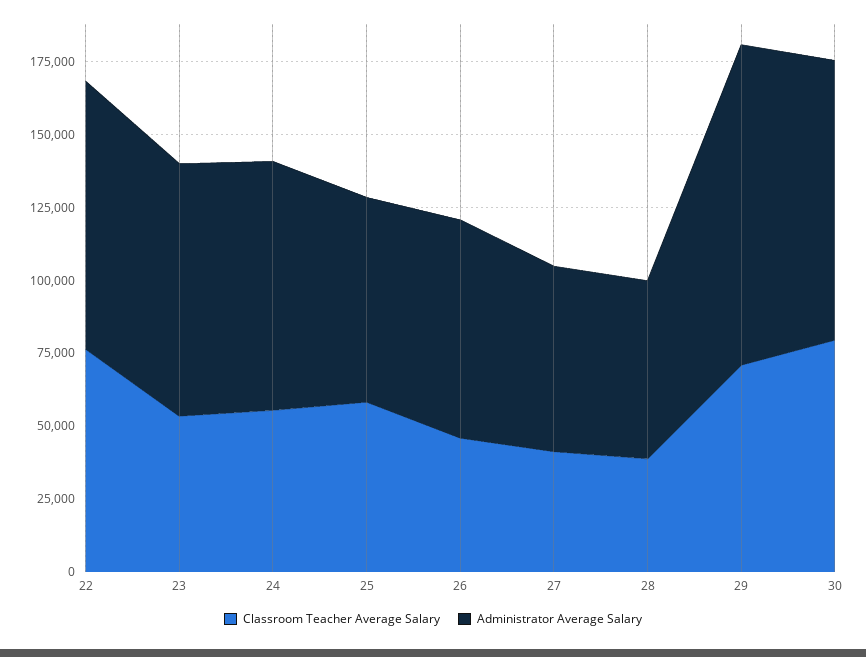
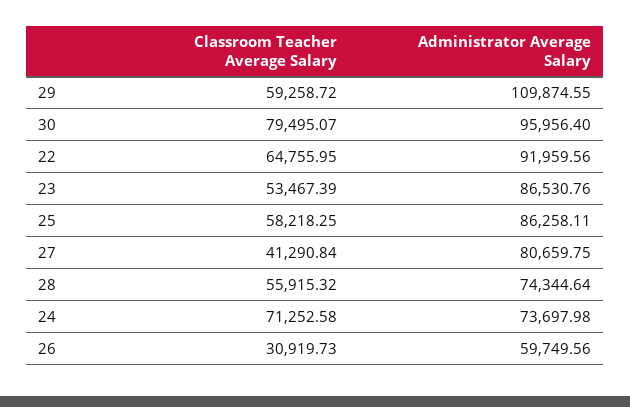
Classroom Teacher Average Salary, 22: 75000 -> 64755.95
Classroom Teacher Average Salary, 24: 55000 -> 71252.58
Administrator Average Salary, 24: 85000 -> 73697.98
Administrator Average Salary, 25: 70000 -> 86258.11
Classroom Teacher Average Salary, 26: 45000 -> 30919.73
Administrator Average Salary, 26: 75000 -> 59749.56
Administrator Average Salary, 27: 65000 -> 80659.75
Classroom Teacher Average Salary, 28: 40000 -> 55915.32
Administrator Average Salary, 28: 60000 -> 74344.64
Classroom Teacher Average Salary, 29: 70000 -> 59258.72

